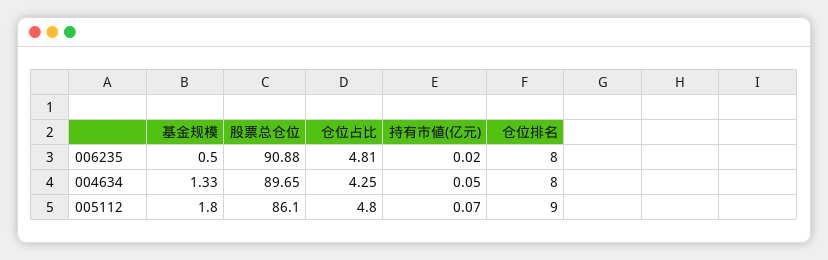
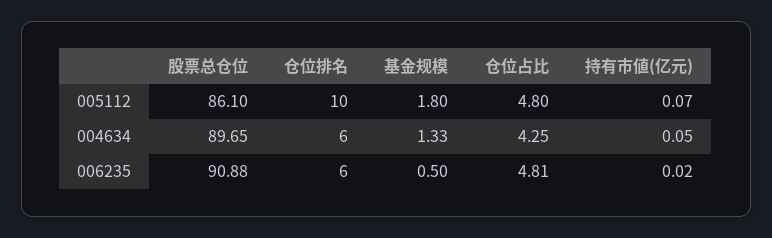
仓位排名, 006235: 8 -> 6
仓位排名, 004634: 8 -> 6
仓位排名, 005112: 9 -> 10

